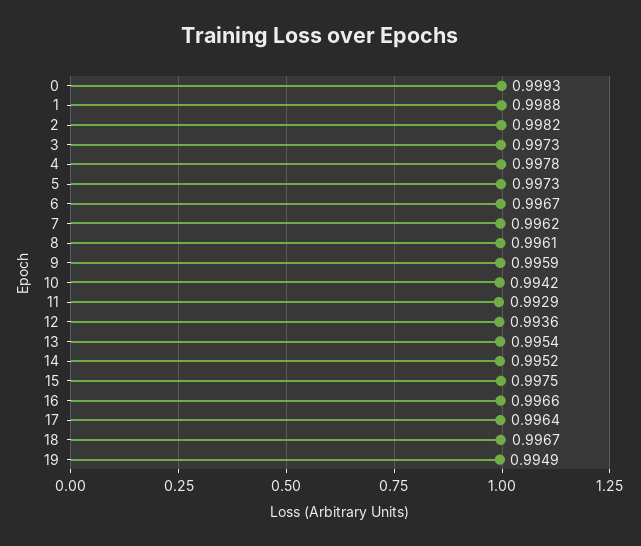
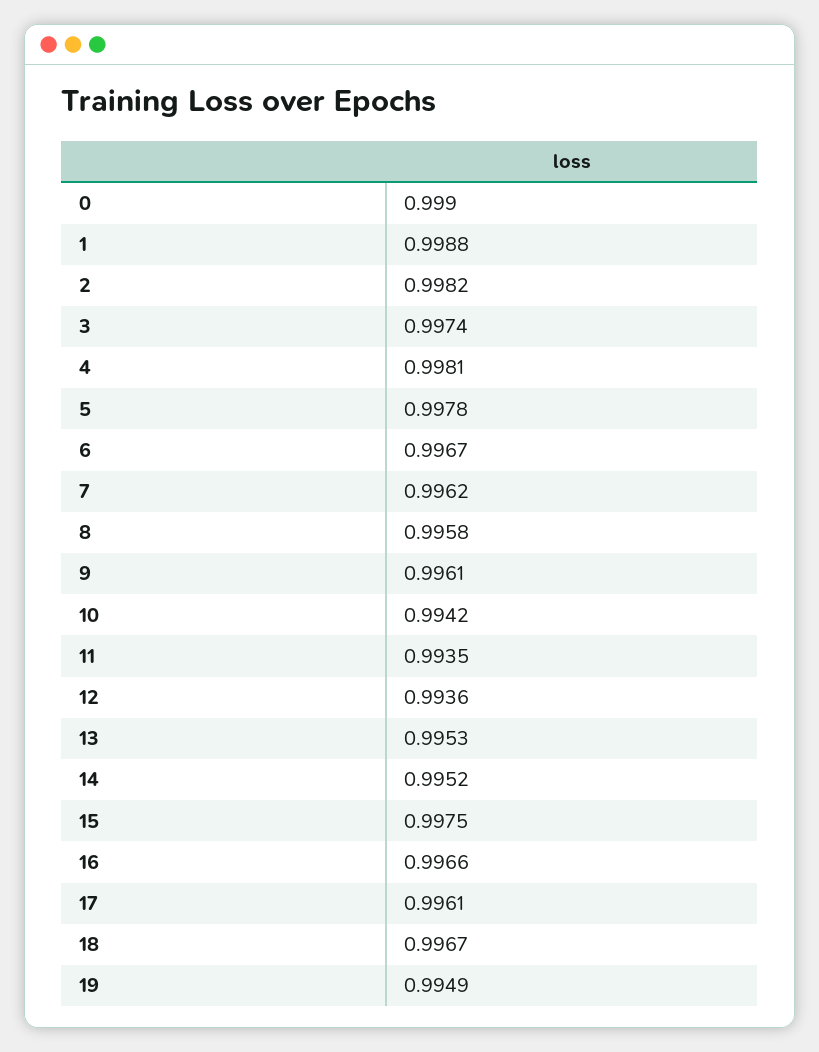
0: 0.9993 -> 0.999
3: 0.9973 -> 0.9974
4: 0.9978 -> 0.9981
5: 0.9973 -> 0.9978
8: 0.9961 -> 0.9958
9: 0.9959 -> 0.9961
11: 0.9929 -> 0.9935
13: 0.9954 -> 0.9953
17: 0.9964 -> 0.9961

